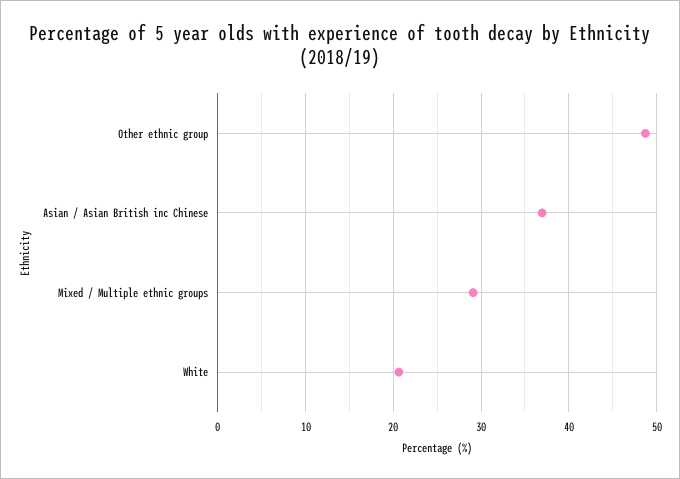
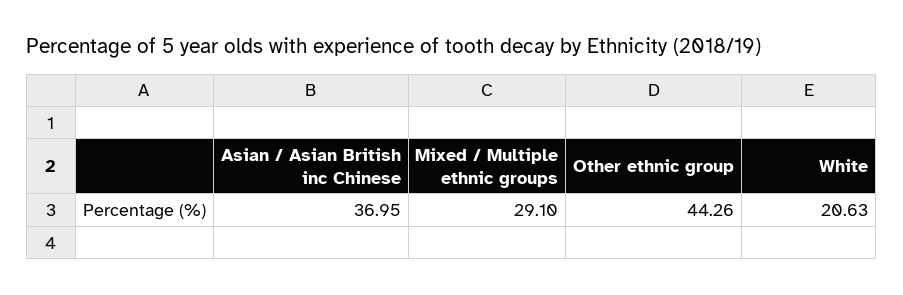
Other ethnic group: 49 -> 44.26

